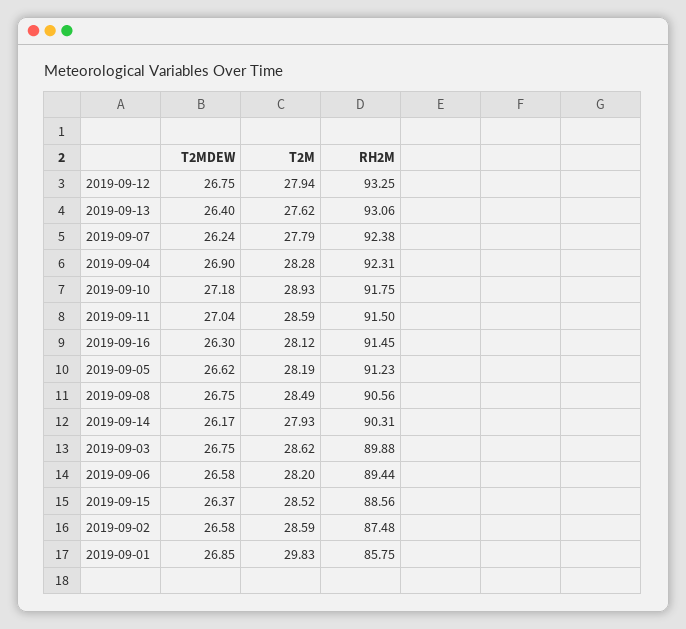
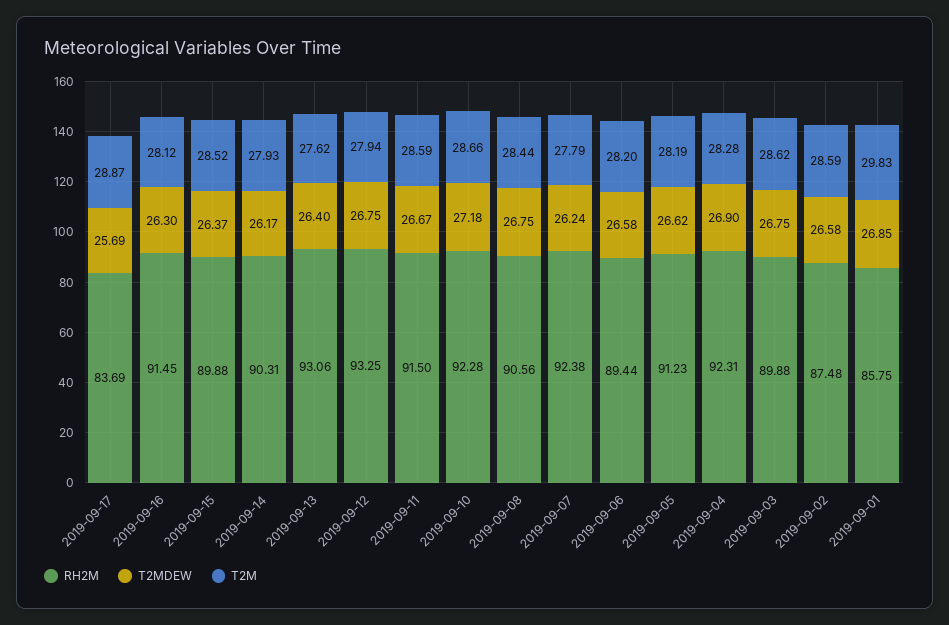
T2M, 2019-09-10: 28.93 -> 28.66
RH2M, 2019-09-10: 91.75 -> 92.28
T2MDEW, 2019-09-11: 27.04 -> 26.67
T2M, 2019-09-08: 28.49 -> 28.44
RH2M, 2019-09-15: 88.56 -> 89.88
RH2M, 2019-09-17: none -> 83.69
T2MDEW, 2019-09-17: none -> 25.69
T2M, 2019-09-17: none -> 28.87

